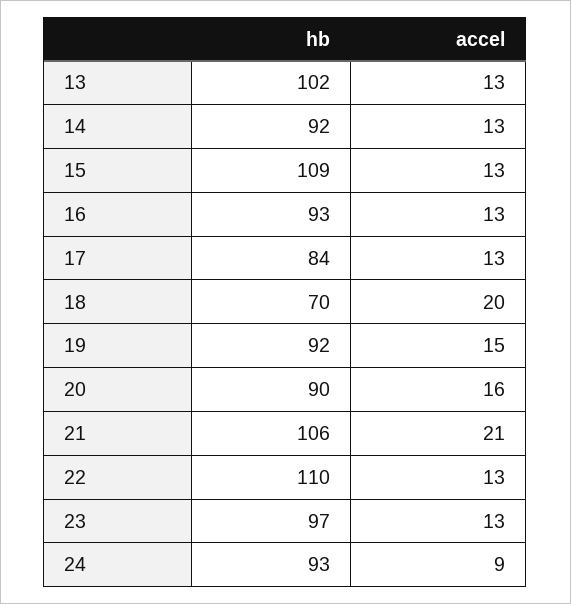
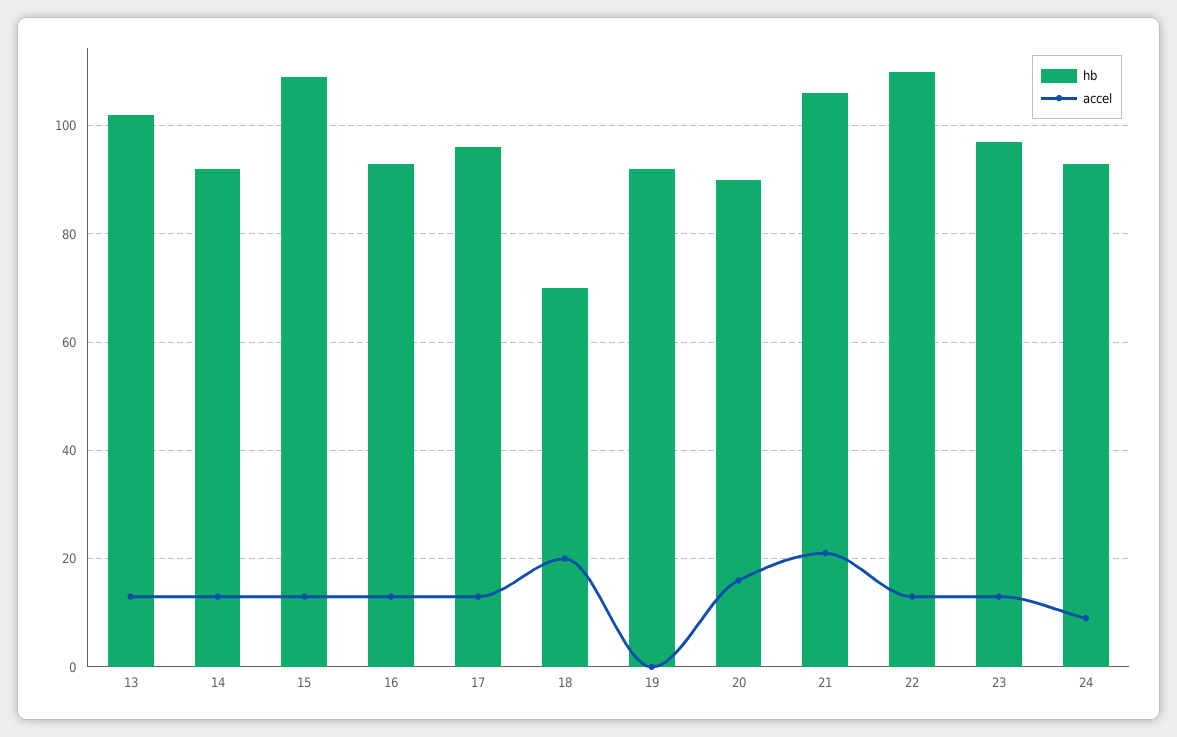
hb, 17: 84 -> 95
accel, 19: 15 -> 0

